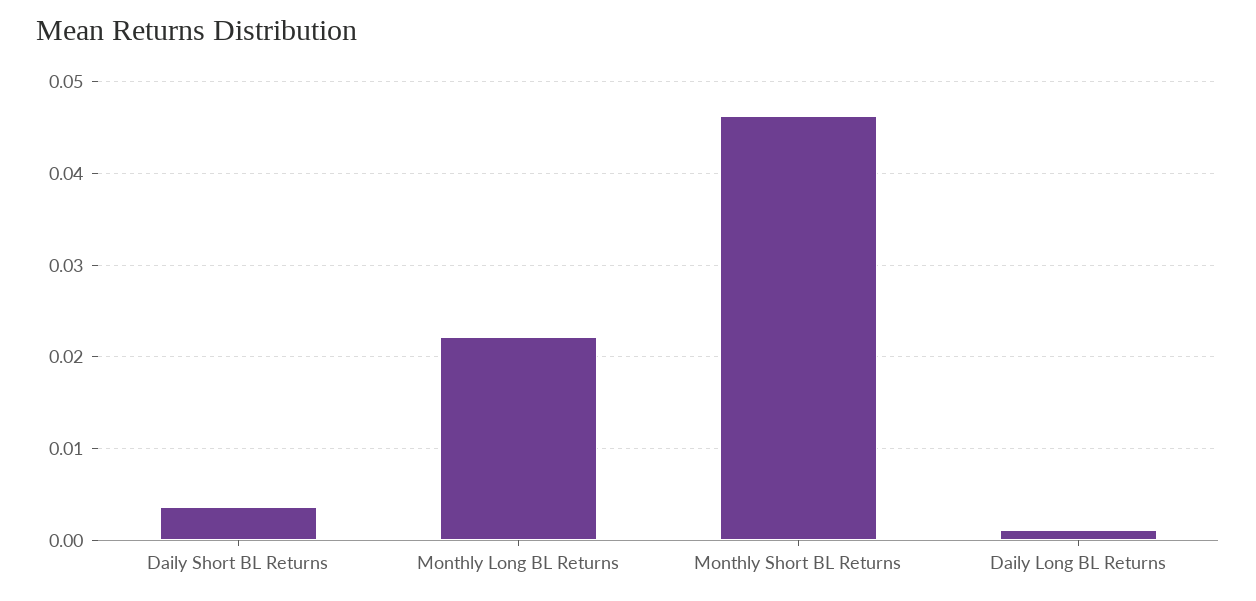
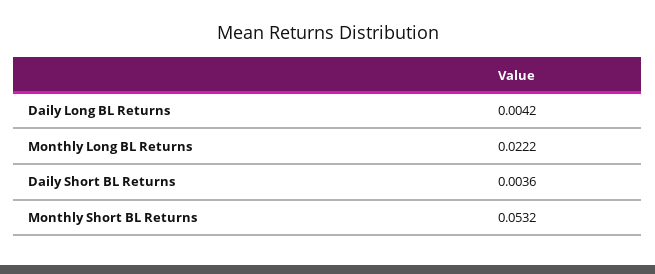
Monthly Short BL Returns: 0.046 -> 0.0532
Daily Long BL Returns: 0.001 -> 0.0042

